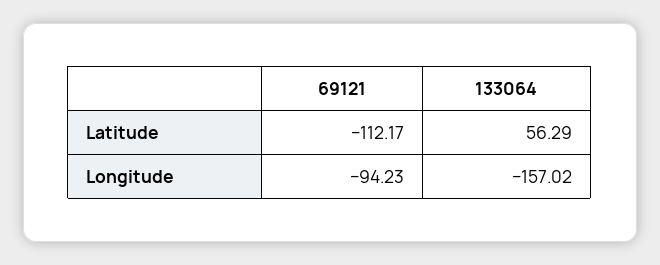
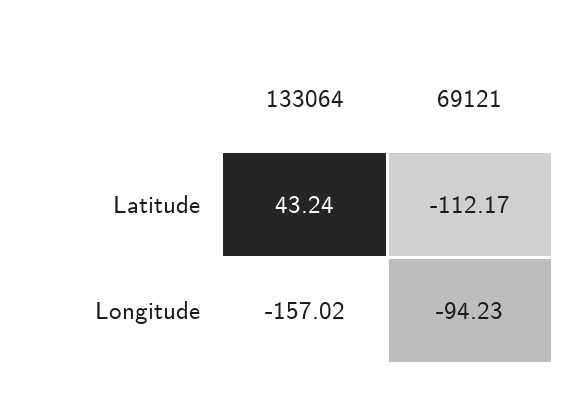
133064, Latitude: 56.29 -> 43.24

